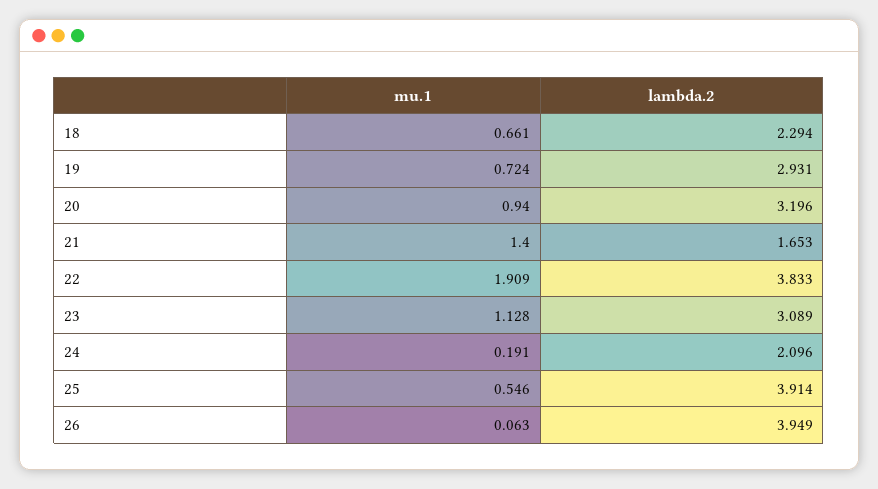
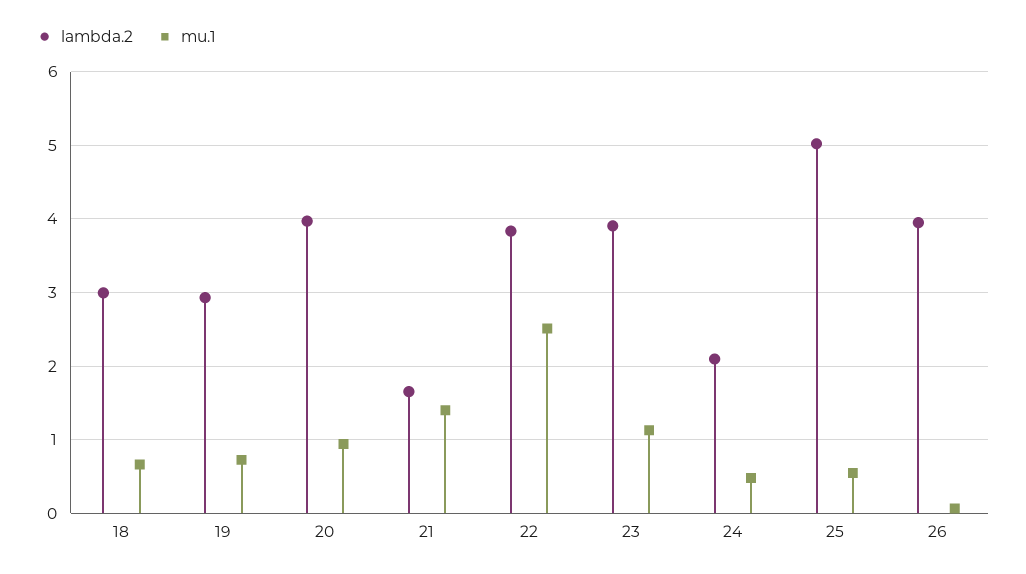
lambda.2, 18: 2.294 -> 3
lambda.2, 20: 3.196 -> 4
mu.1, 22: 1.909 -> 2.5
lambda.2, 23: 3.089 -> 3.9
mu.1, 24: 0.191 -> 0.5
lambda.2, 25: 3.914 -> 5

